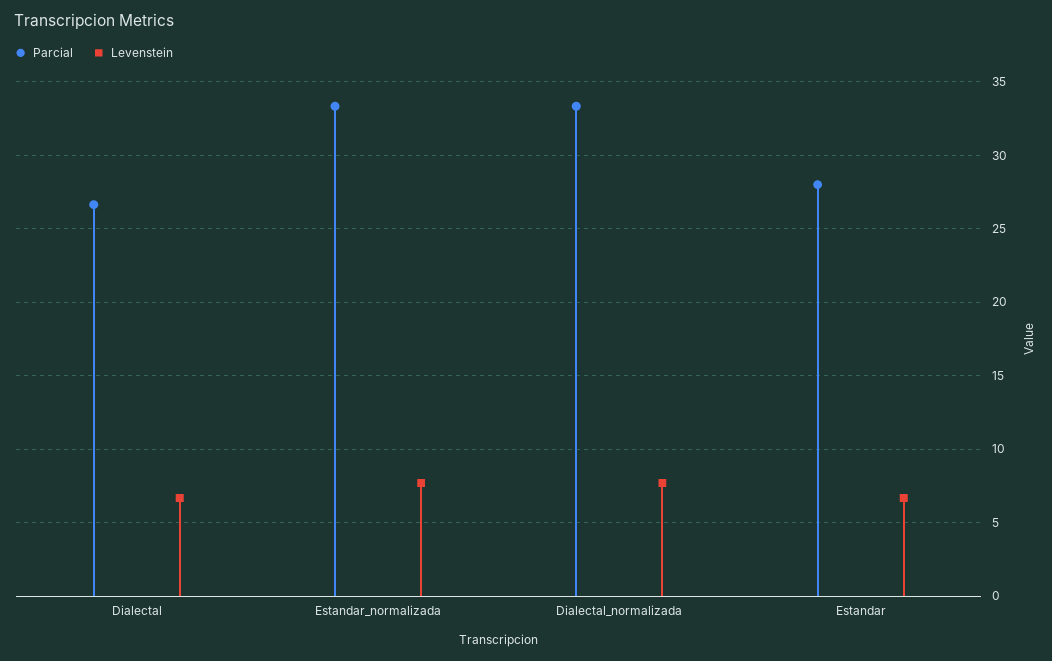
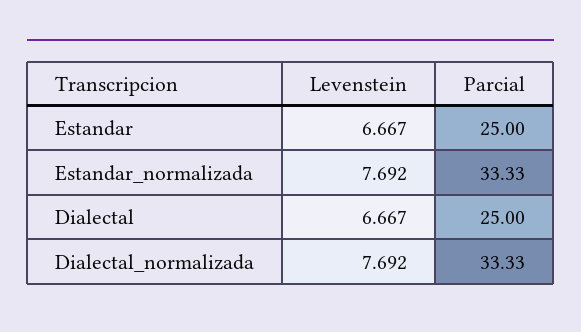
Parcial, Dialectal: 26.5 -> 25
Parcial, Estandar: 28 -> 25

